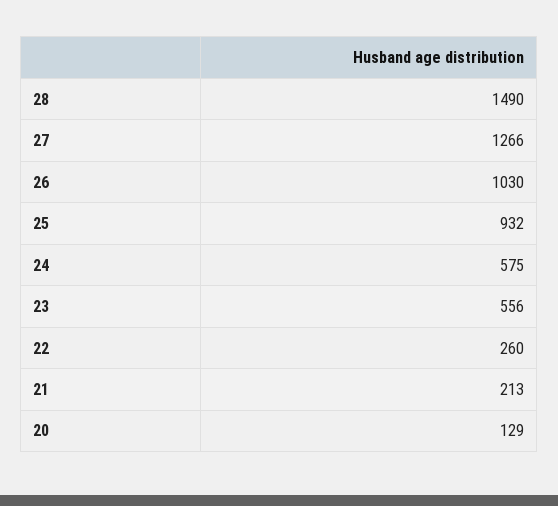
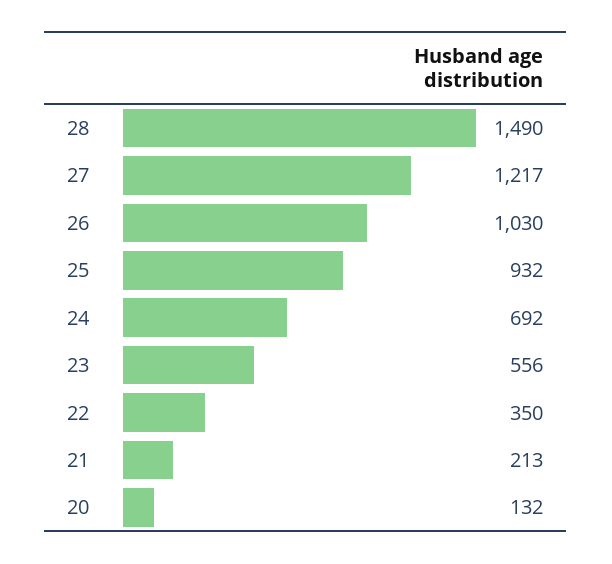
27: 1266 -> 1217
24: 575 -> 692
22: 260 -> 350
20: 129 -> 132

